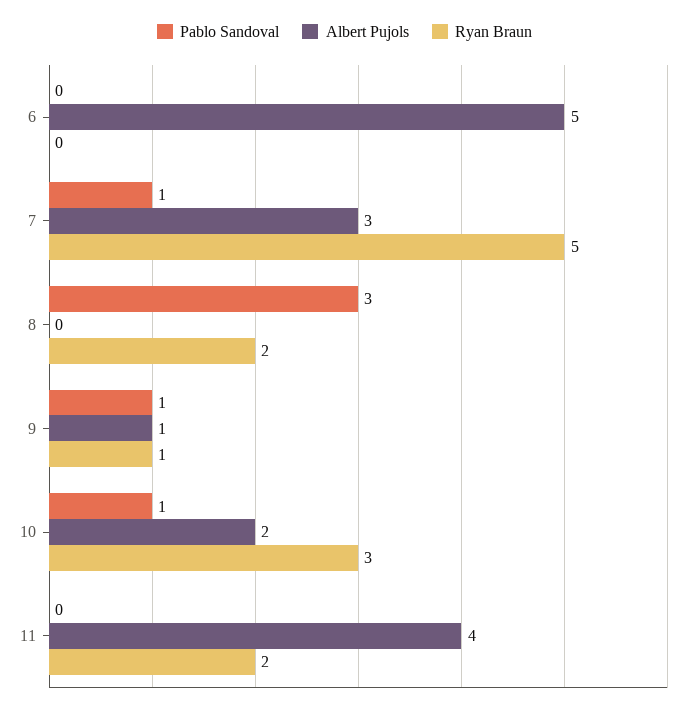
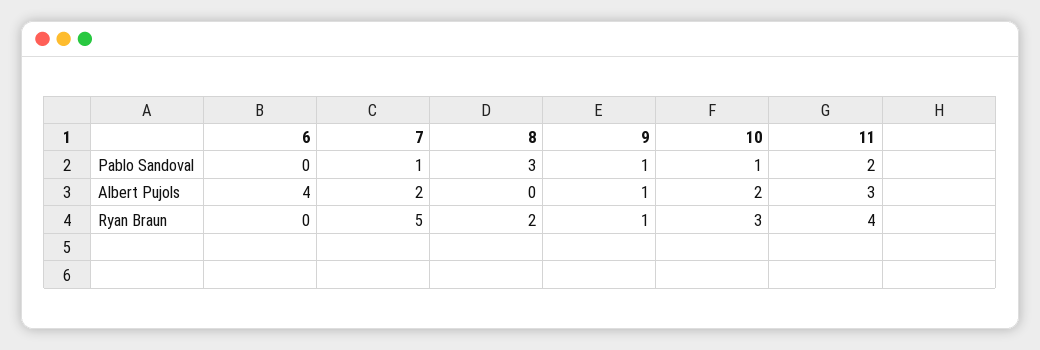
Albert Pujols, 6: 5 -> 4
Albert Pujols, 7: 3 -> 2
Pablo Sandoval, 11: 0 -> 2
Albert Pujols, 11: 4 -> 3
Ryan Braun, 11: 2 -> 4

